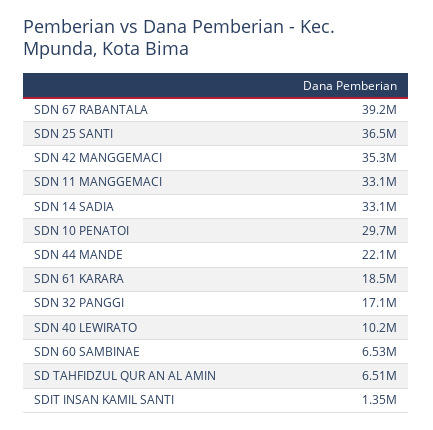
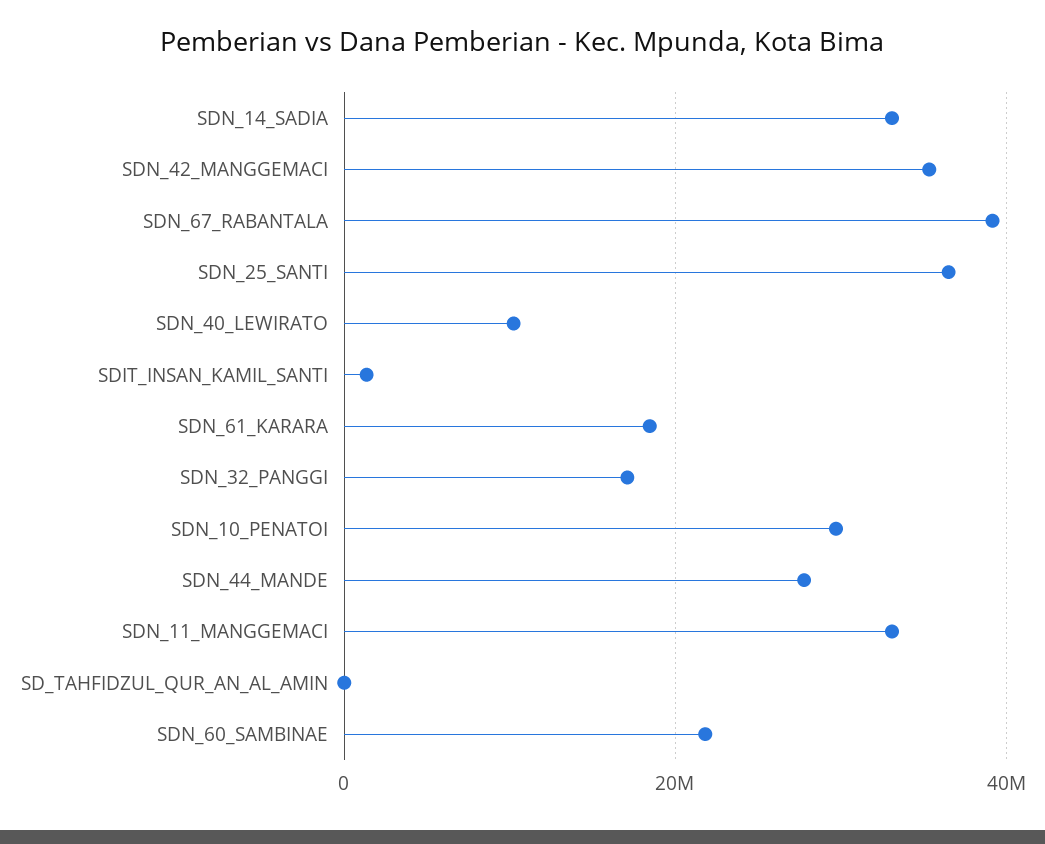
SDN 44 MANDE: 22100000 -> 28000000
SDN 60 SAMBINAE: 6530000 -> 22000000
SD TAHFIDZUL QUR AN AL AMIN: 6510000 -> 0

